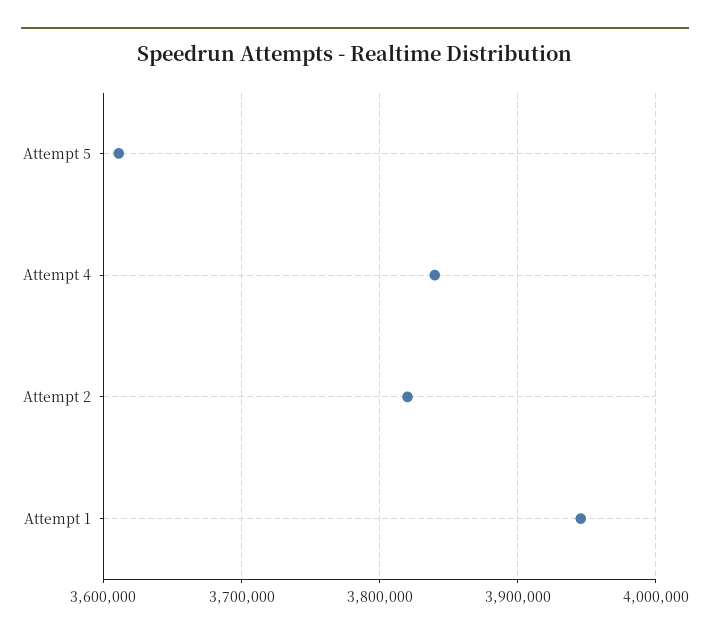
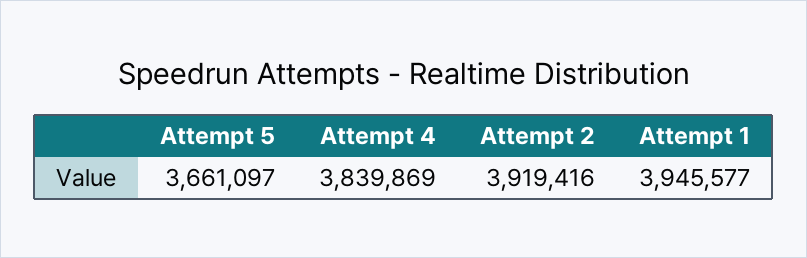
Attempt 5: 3610000 -> 3661097
Attempt 2: 3820000 -> 3919416

